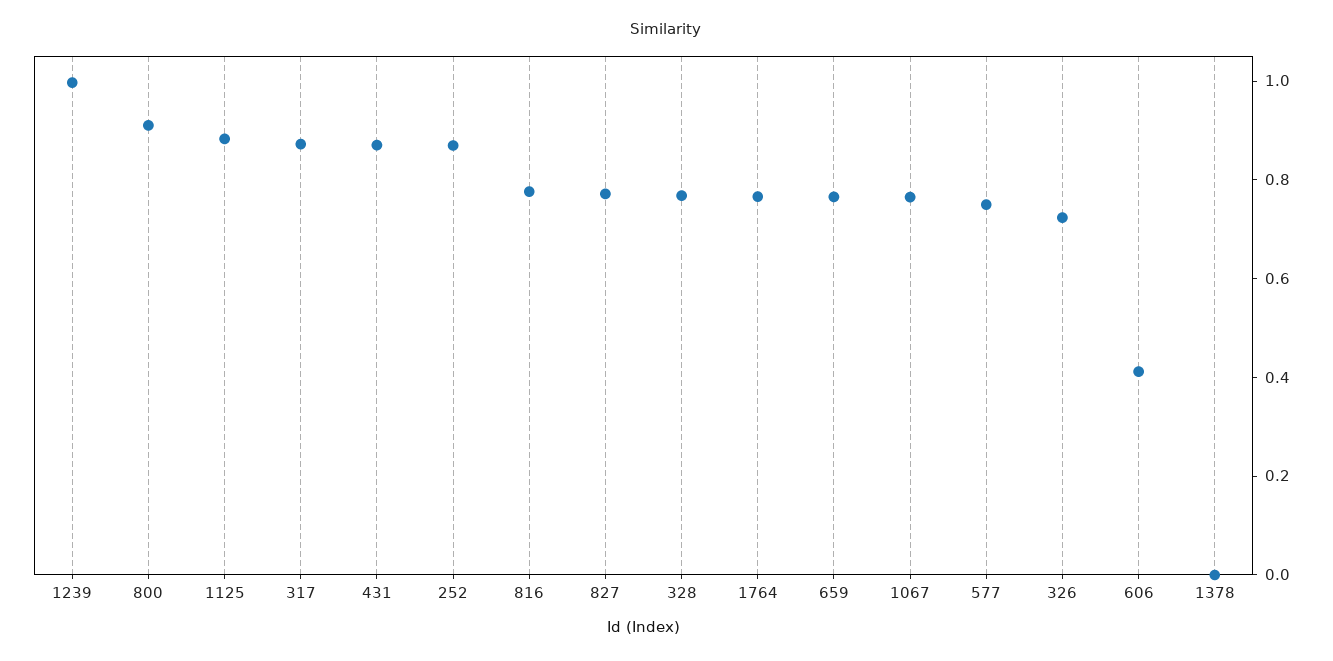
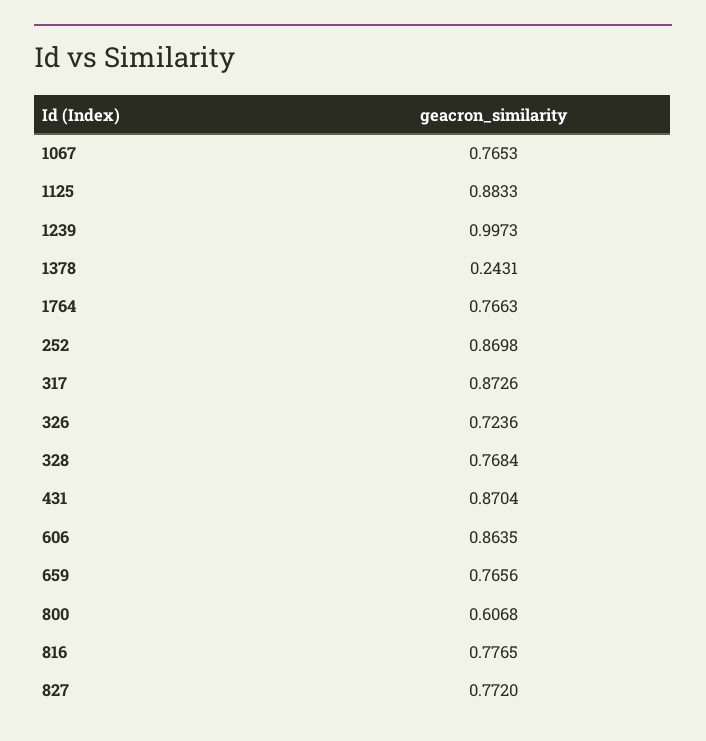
800: 0.9 -> 0.6068
577: 0.75 -> none
606: 0.4 -> 0.8635
1378: 0 -> 0.2431

